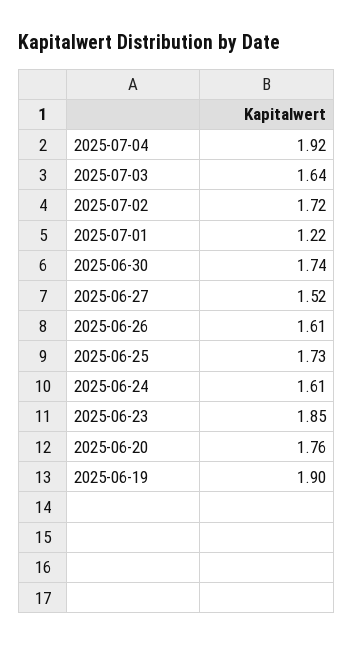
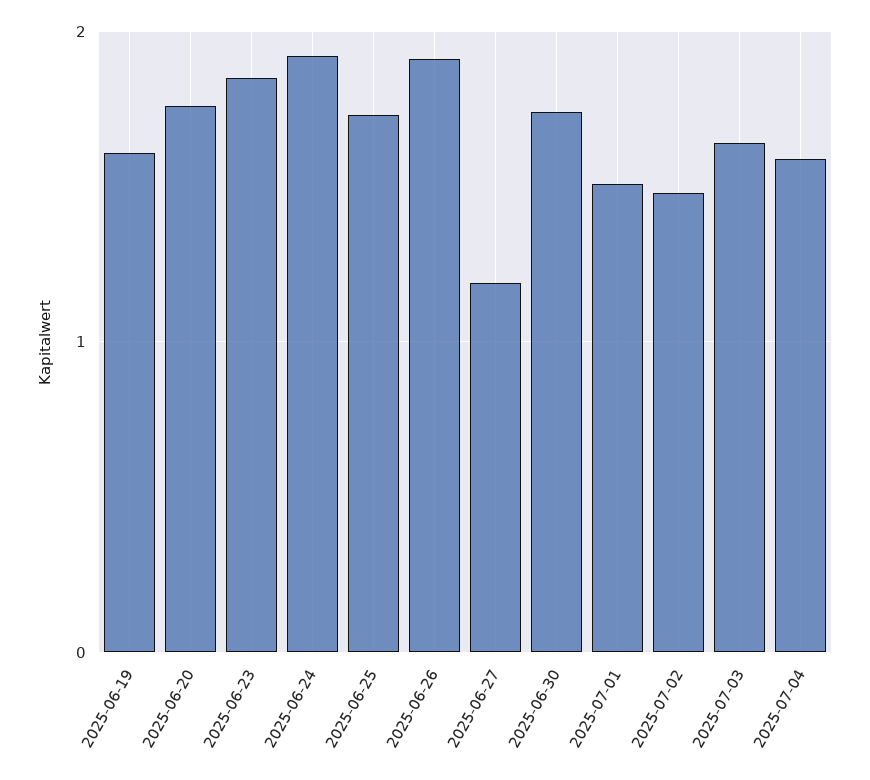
2025-07-04: 1.92 -> 1.6
2025-07-02: 1.72 -> 1.5
2025-07-01: 1.22 -> 1.5
2025-06-27: 1.52 -> 1.2
2025-06-26: 1.61 -> 1.9
2025-06-24: 1.61 -> 1.9
2025-06-19: 1.9 -> 1.6

